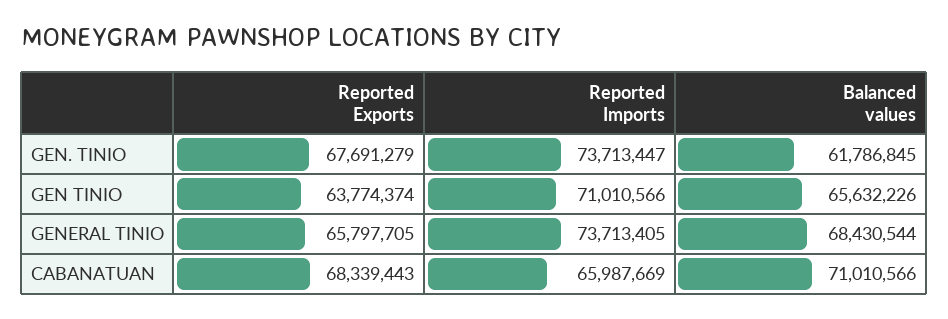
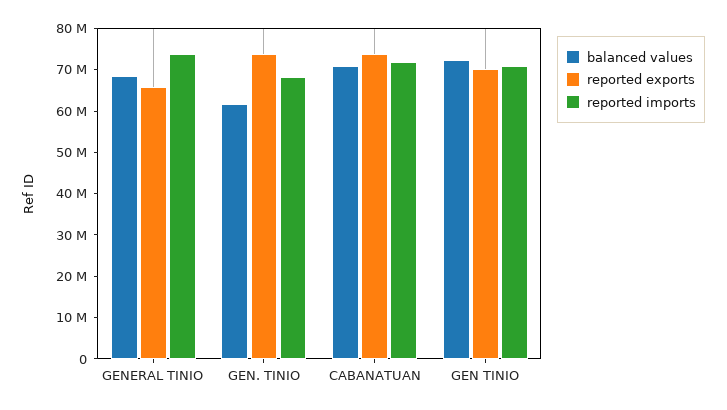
Reported Exports, GEN. TINIO: 67691279 -> 74000000
Reported Imports, GEN. TINIO: 73713447 -> 68000000
Reported Exports, GEN TINIO: 63774374 -> 70000000
Balanced values, GEN TINIO: 65632226 -> 72000000
Reported Exports, CABANATUAN: 68339443 -> 74000000
Reported Imports, CABANATUAN: 65987669 -> 72000000

